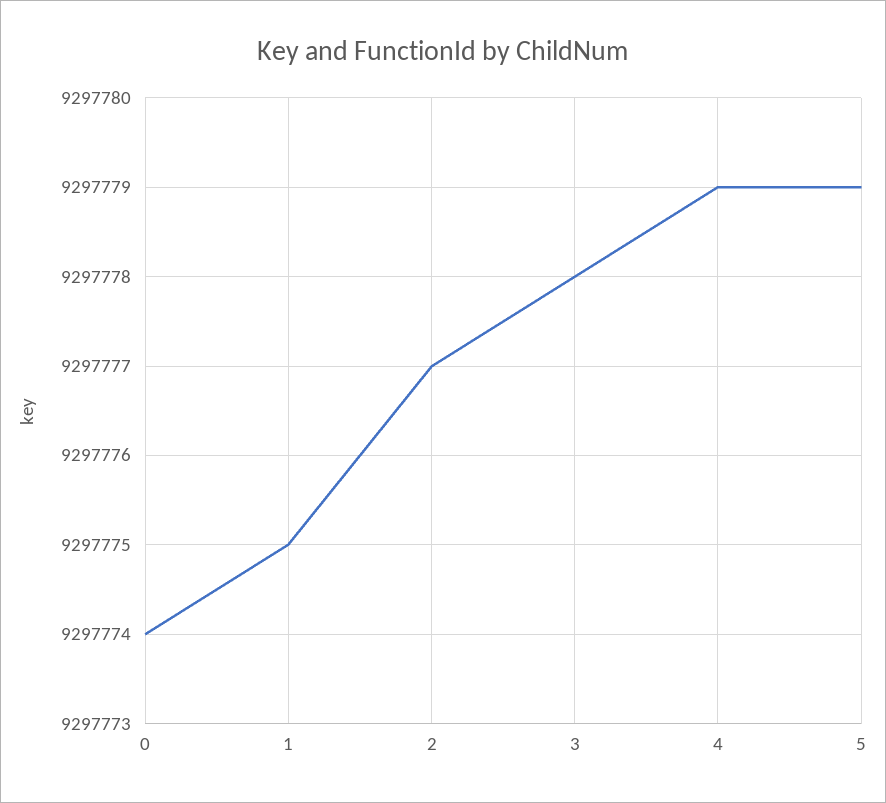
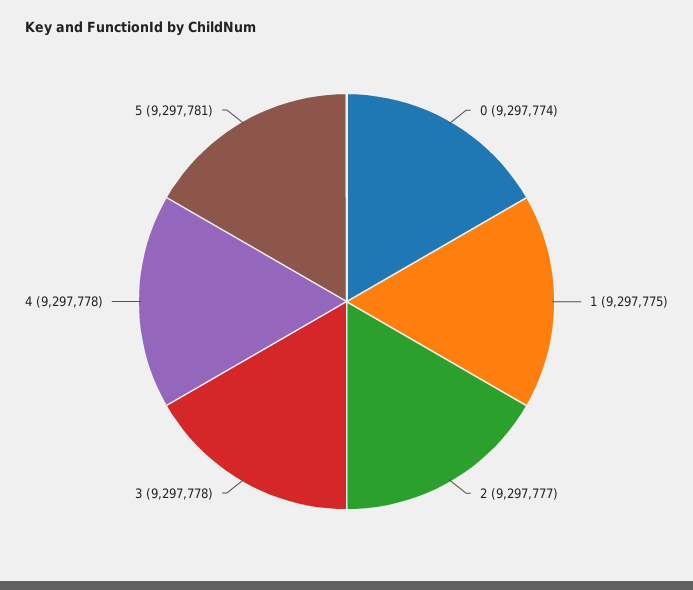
4: 9297779 -> 9297778
5: 9297779 -> 9297781

